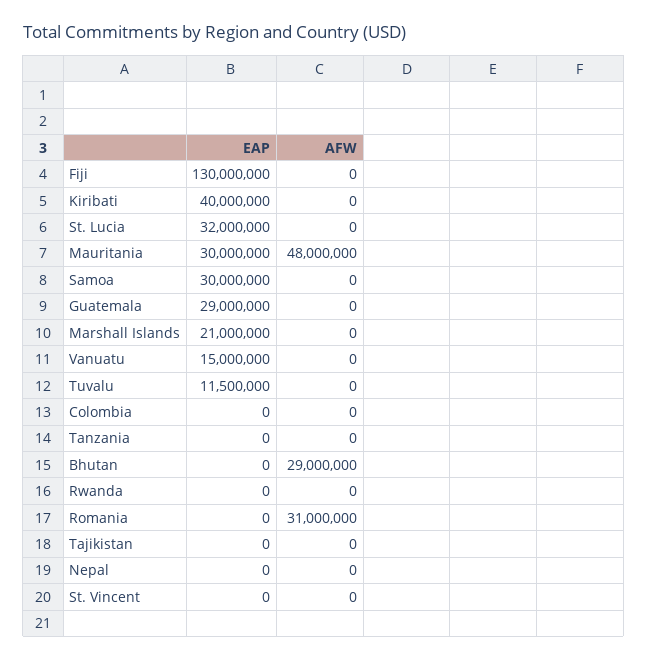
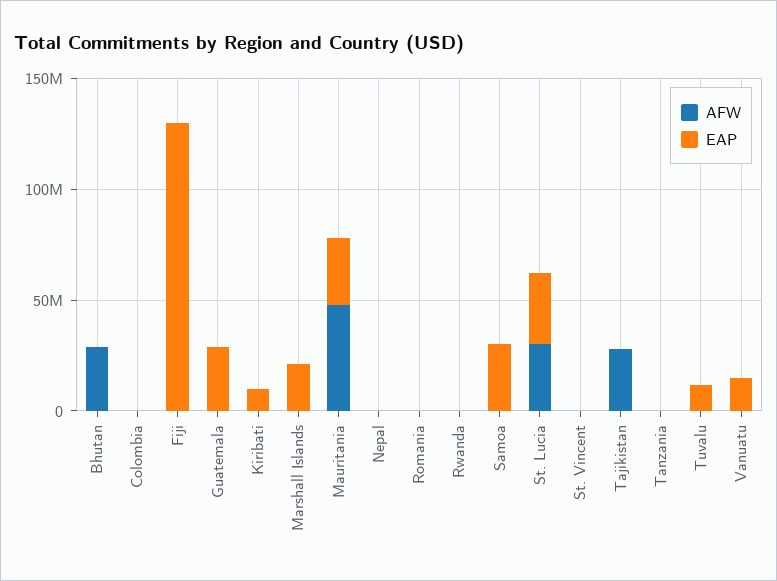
EAP, Kiribati: 40000000 -> 10000000
AFW, St. Lucia: 0 -> 30000000
AFW, Romania: 31000000 -> 0
AFW, Tajikistan: 0 -> 30000000

